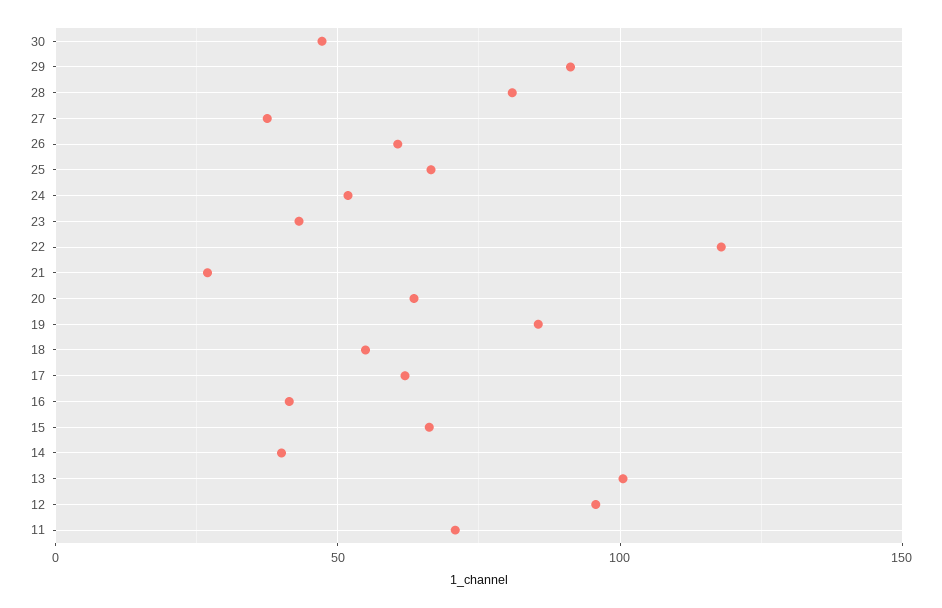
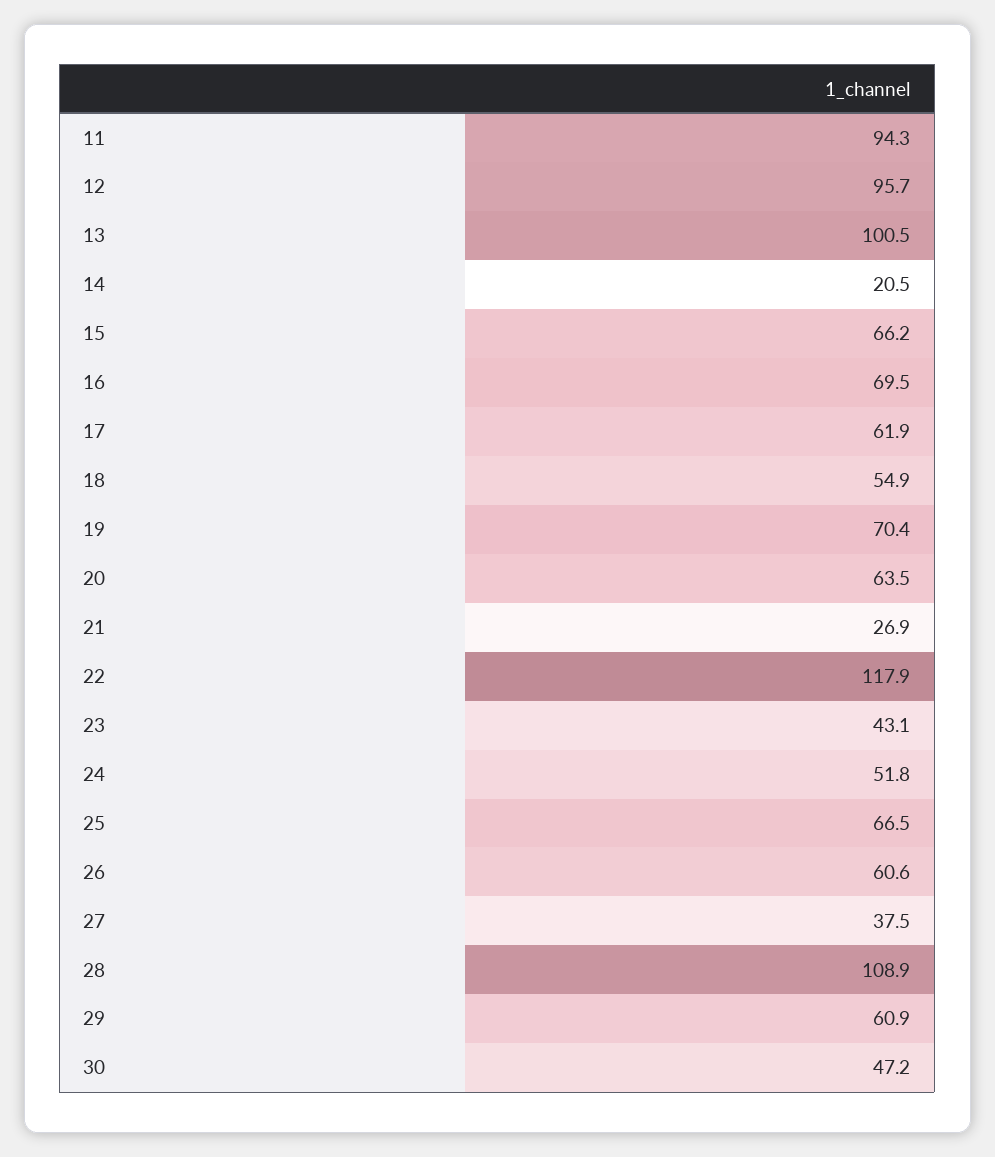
29: 90 -> 60.9
28: 80 -> 108.9
19: 85 -> 70.4
16: 40 -> 69.5
14: 40 -> 20.5
11: 70 -> 94.3

